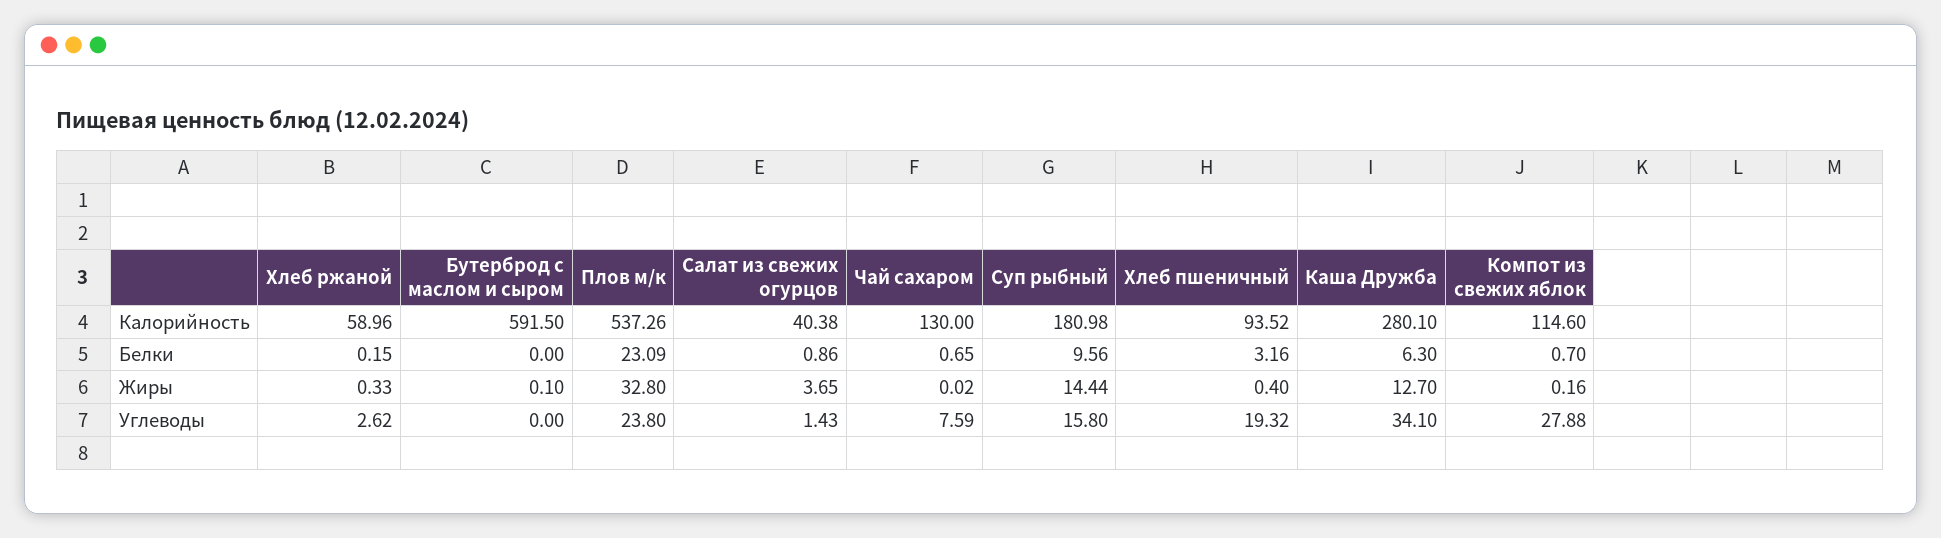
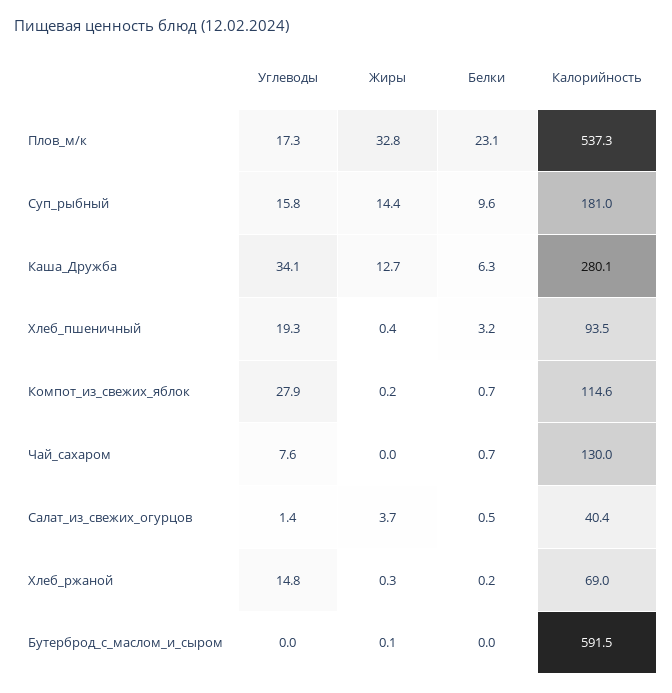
Хлеб ржаной, Калорийность: 58.96 -> 69
Салат из свежих огурцов, Белки: 0.86 -> 0.5
Хлеб ржаной, Углеводы: 2.62 -> 14.8
Плов м/к, Углеводы: 23.8 -> 17.3

